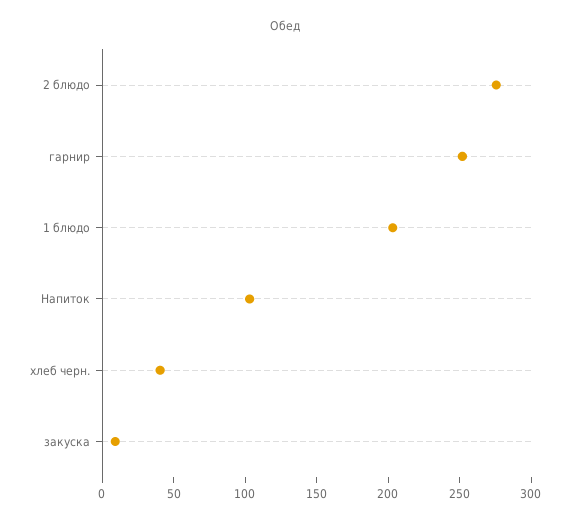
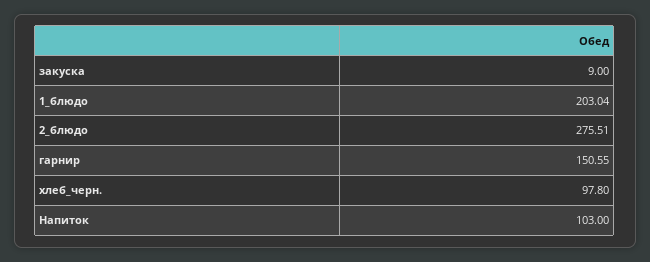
гарнир: 250 -> 150.55
хлеб черн.: 40 -> 97.8

